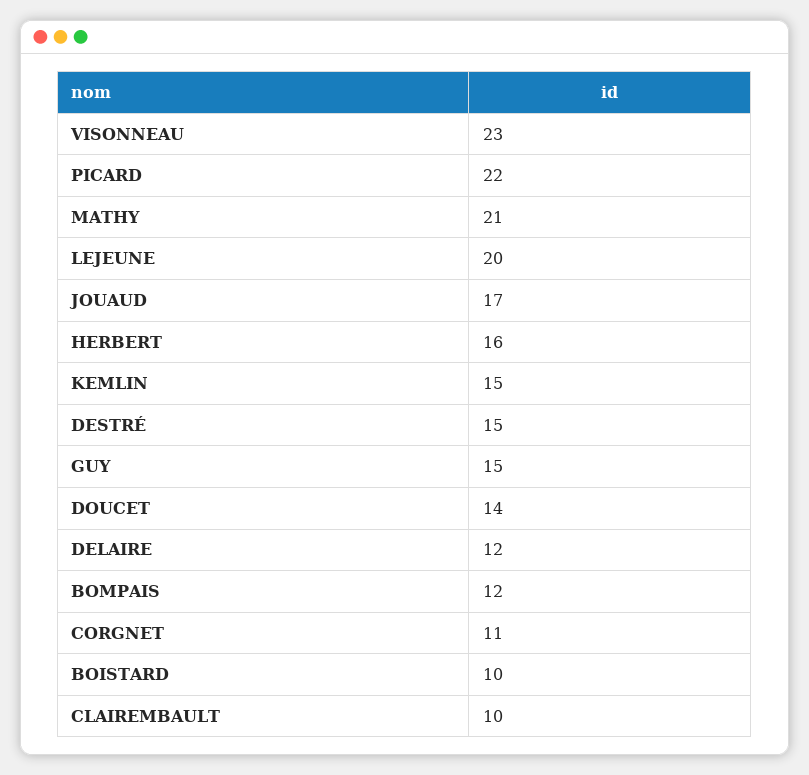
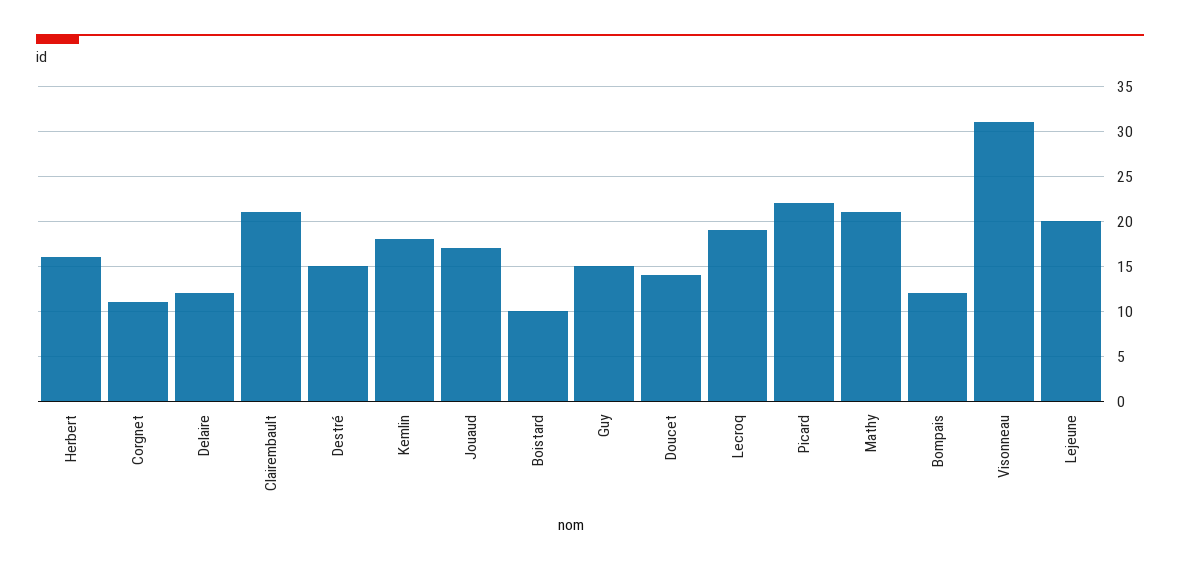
VISONNEAU: 23 -> 31
KEMLIN: 15 -> 18
CLAIREMBAULT: 10 -> 21
Lecroq: none -> 19

